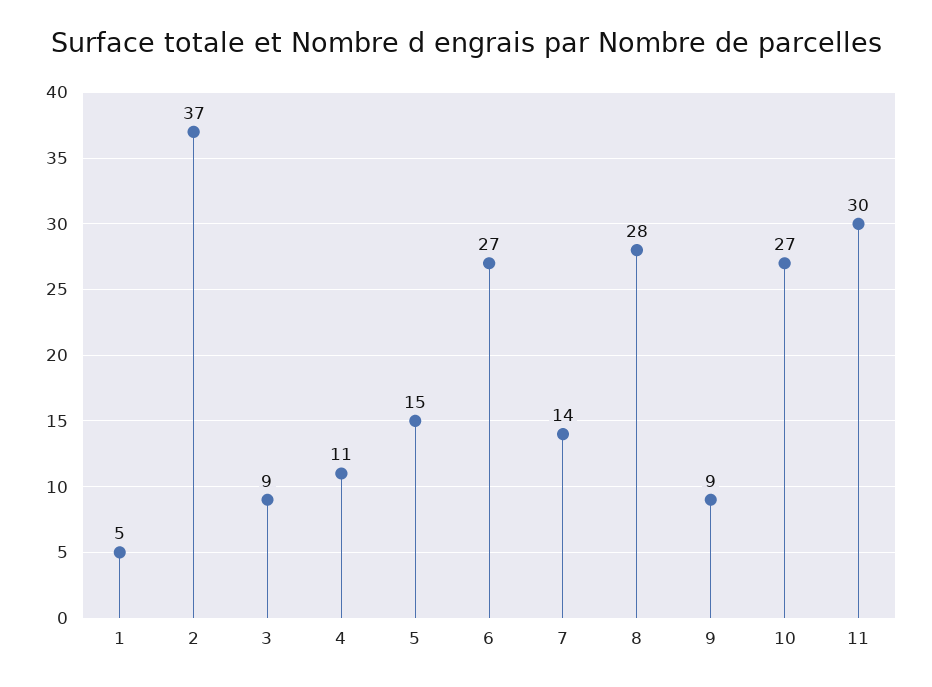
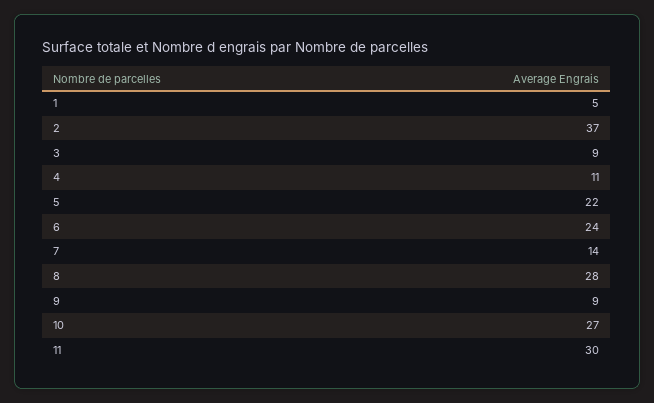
5: 15 -> 22
6: 27 -> 24

